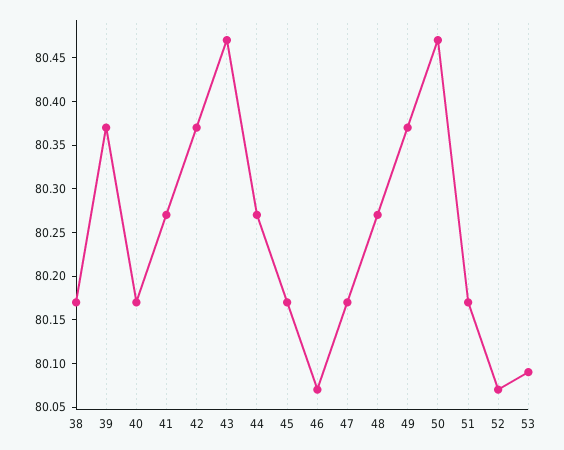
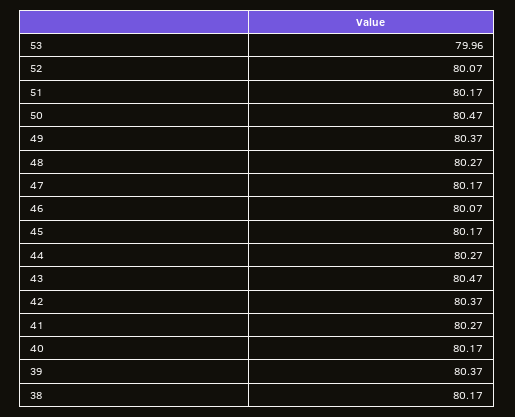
53: 80.09 -> 79.96

